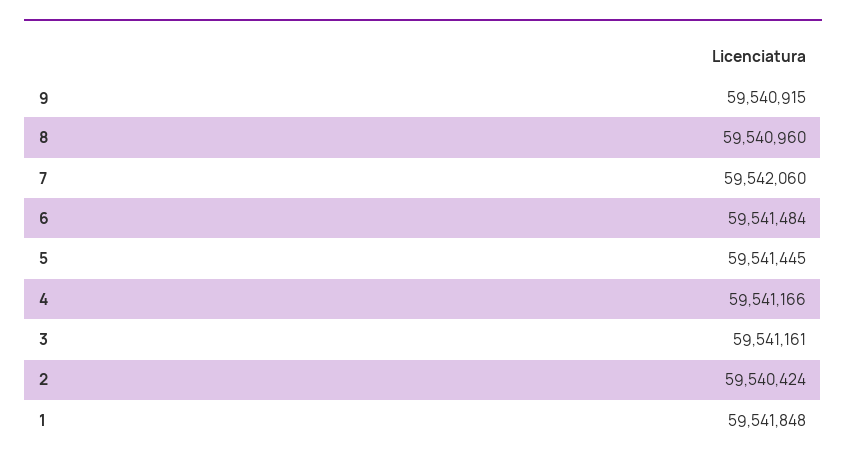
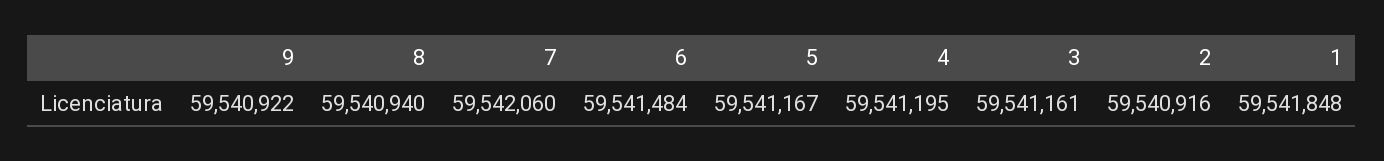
9: 59540915 -> 59540922
8: 59540960 -> 59540940
5: 59541445 -> 59541167
4: 59541166 -> 59541195
2: 59540424 -> 59540916

